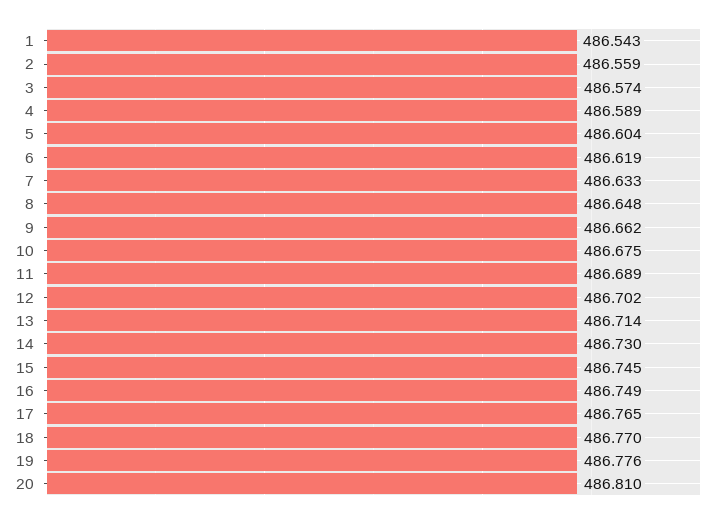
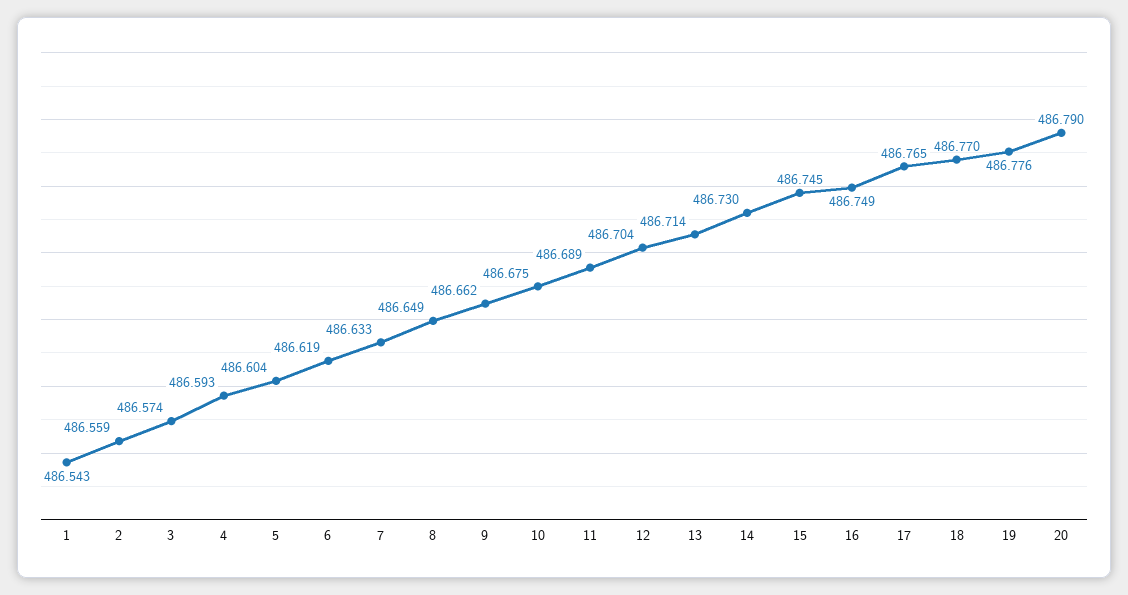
4: 486.589 -> 486.593
8: 486.648 -> 486.649
12: 486.702 -> 486.704
20: 486.81 -> 486.79

